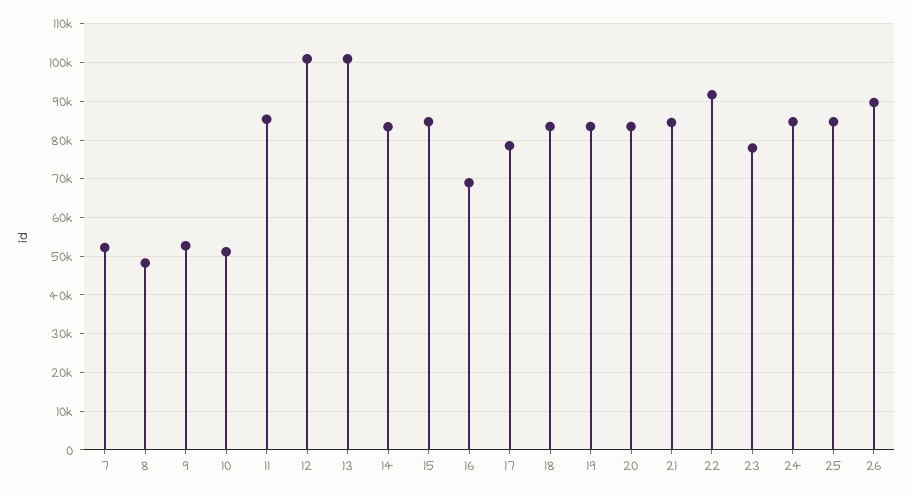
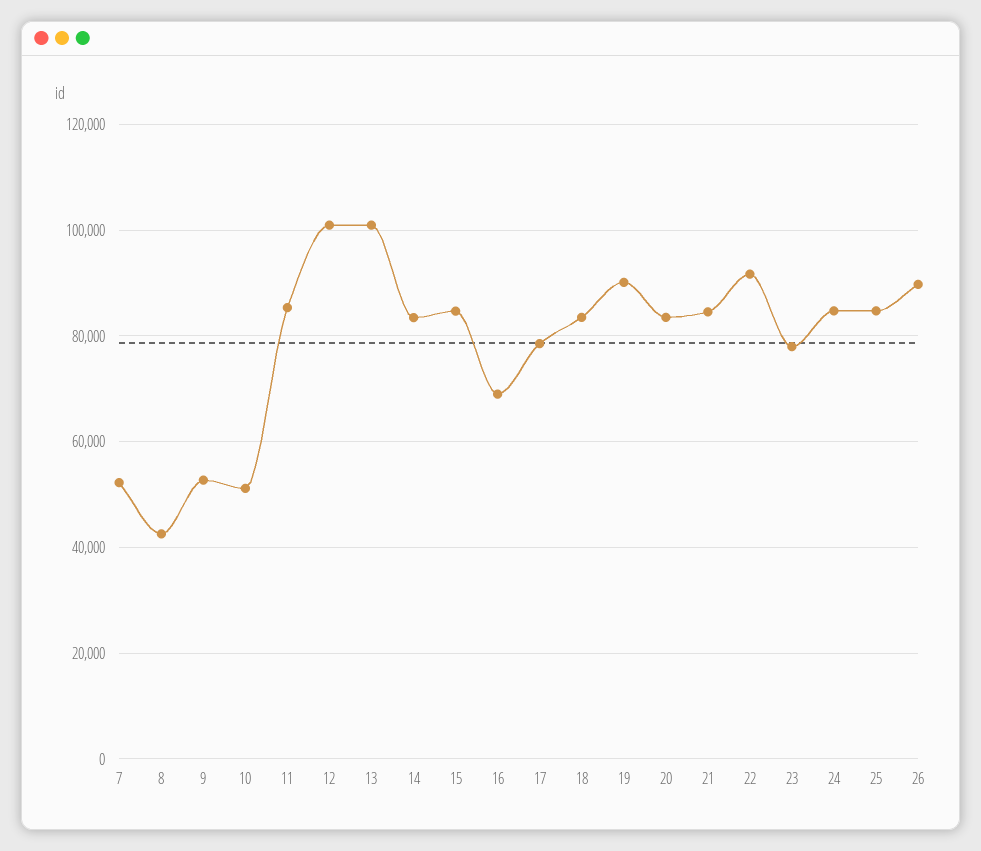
8: 48000 -> 42000
19: 84000 -> 90000

